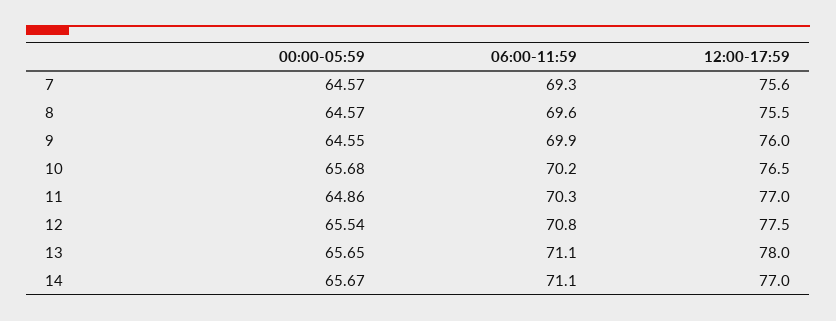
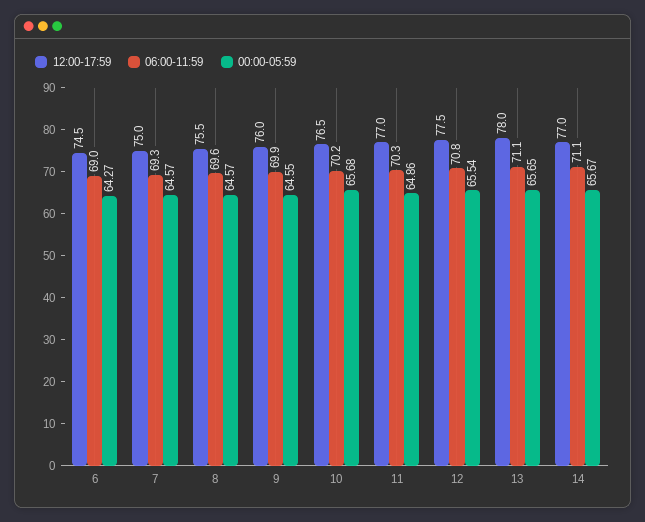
12:00-17:59, 7: 75.6 -> 75
12:00-17:59, 6: none -> 74.5
06:00-11:59, 6: none -> 69
00:00-05:59, 6: none -> 64.27

